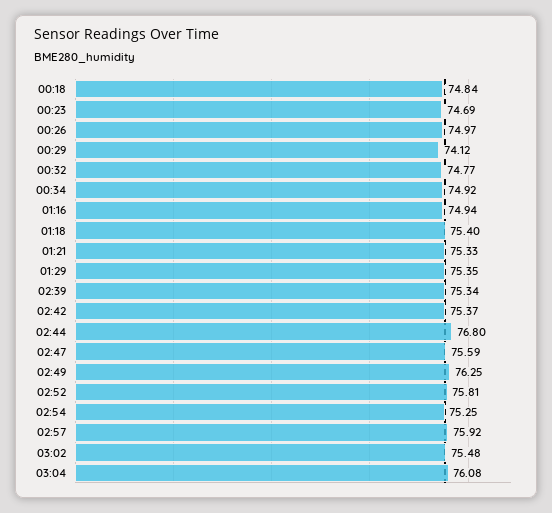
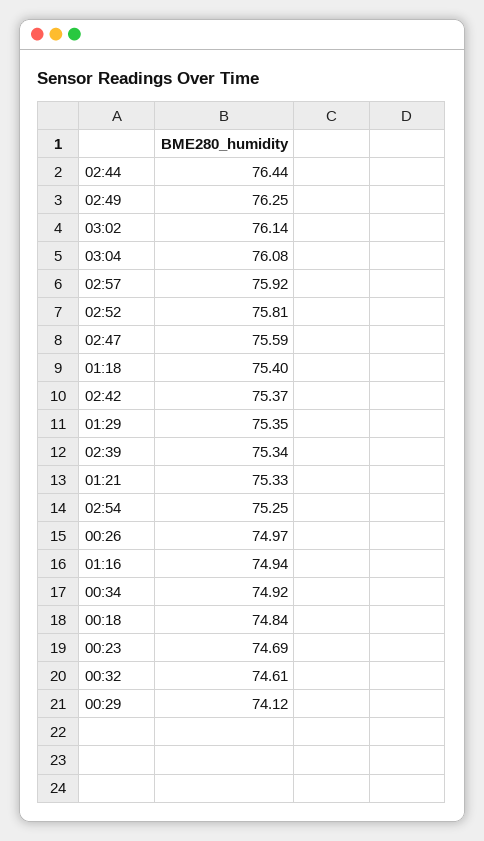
00:32: 74.77 -> 74.61
02:44: 76.8 -> 76.44
03:02: 75.48 -> 76.14

